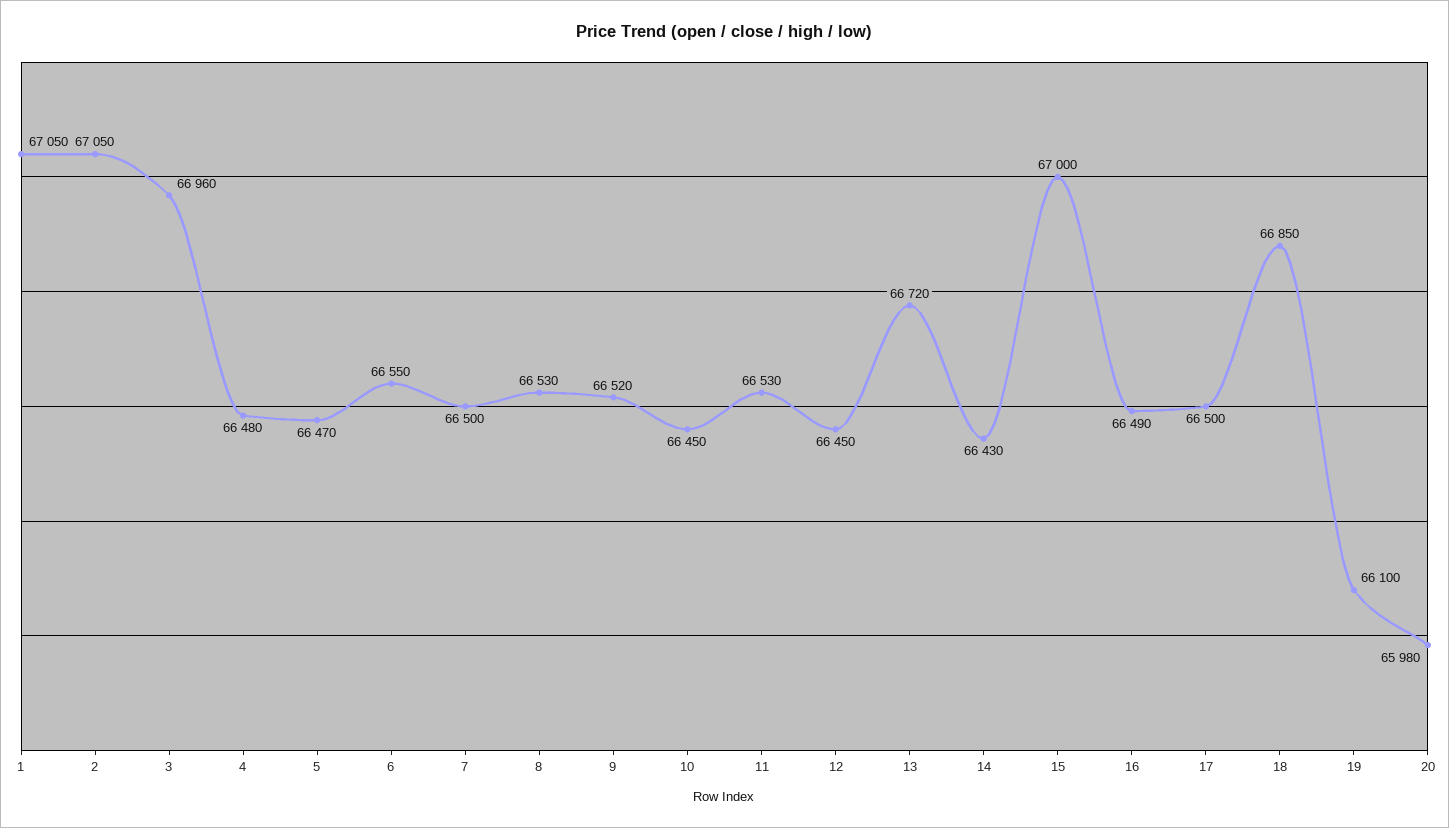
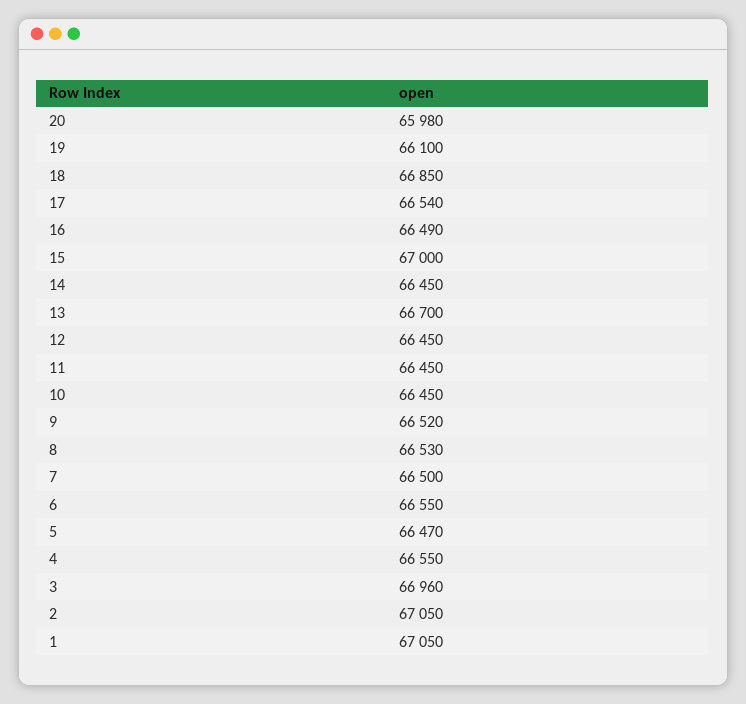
4: 66480 -> 66550
11: 66530 -> 66450
13: 66720 -> 66700
14: 66430 -> 66450
17: 66500 -> 66540

